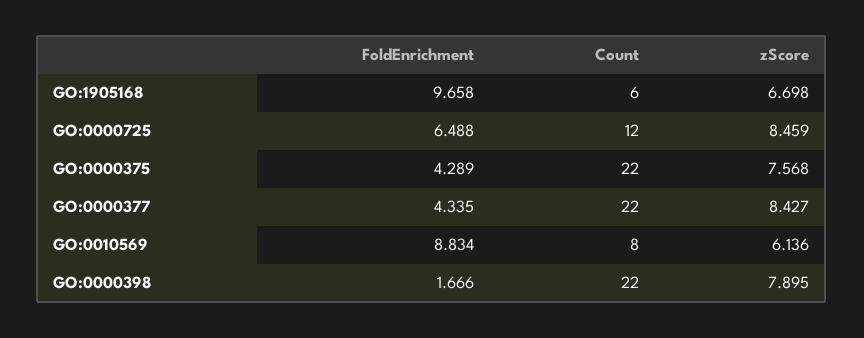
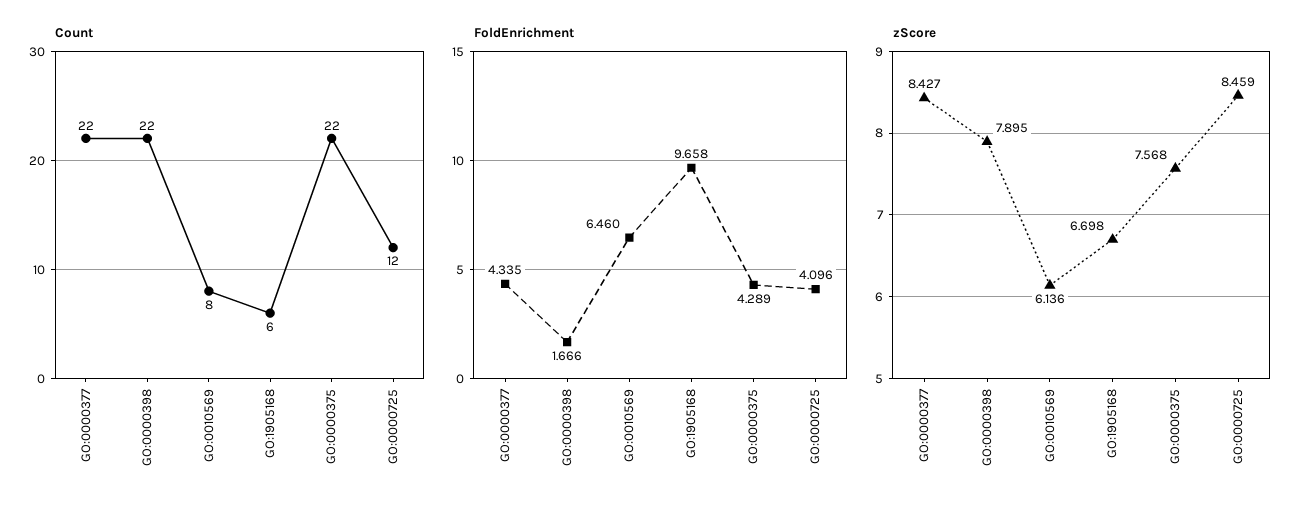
FoldEnrichment, GO:0000725: 6.488 -> 4.096
FoldEnrichment, GO:0010569: 8.834 -> 6.46

